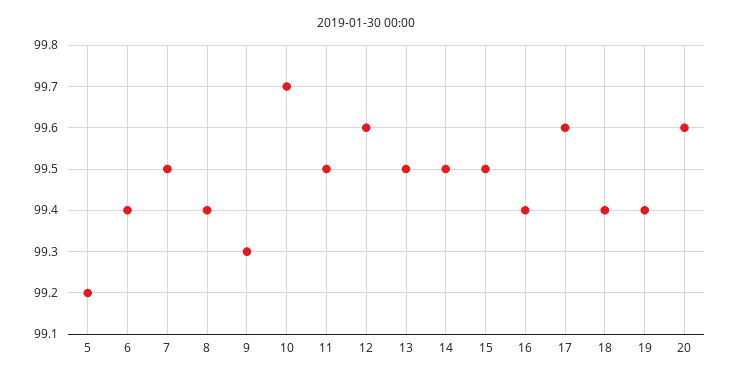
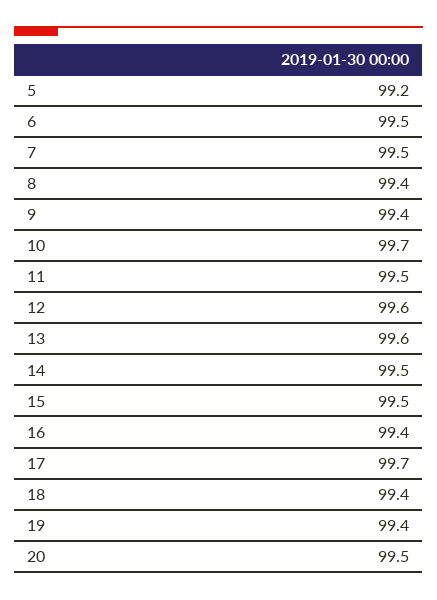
6: 99.4 -> 99.5
9: 99.3 -> 99.4
13: 99.5 -> 99.6
17: 99.6 -> 99.7
20: 99.6 -> 99.5

